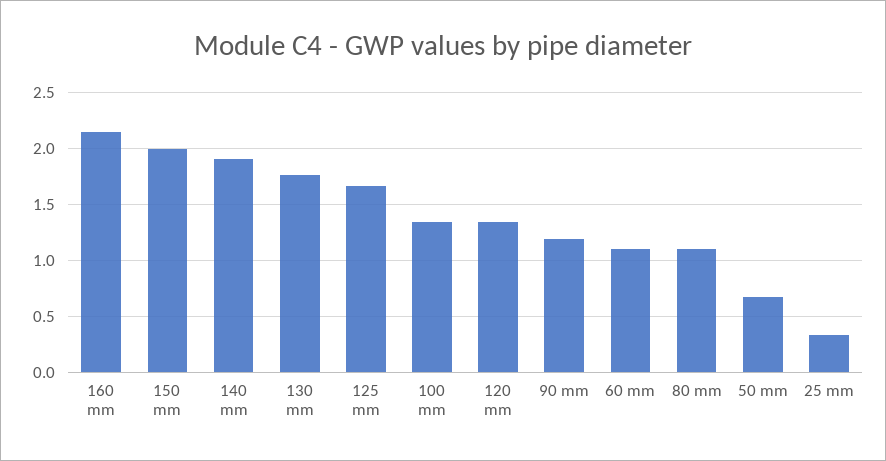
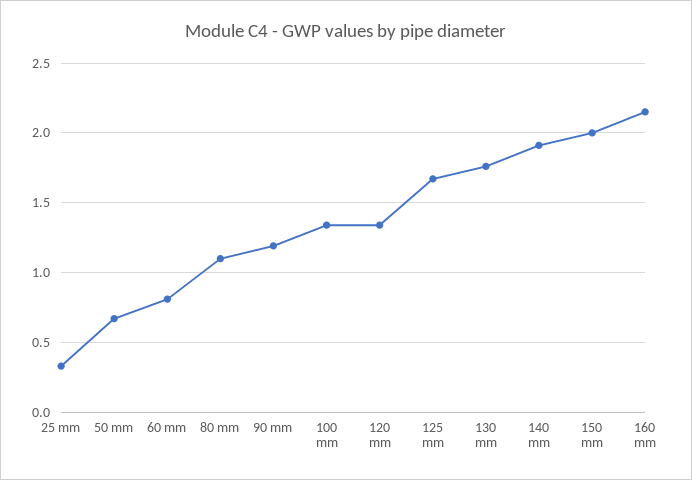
60 mm: 1.1 -> 0.8

